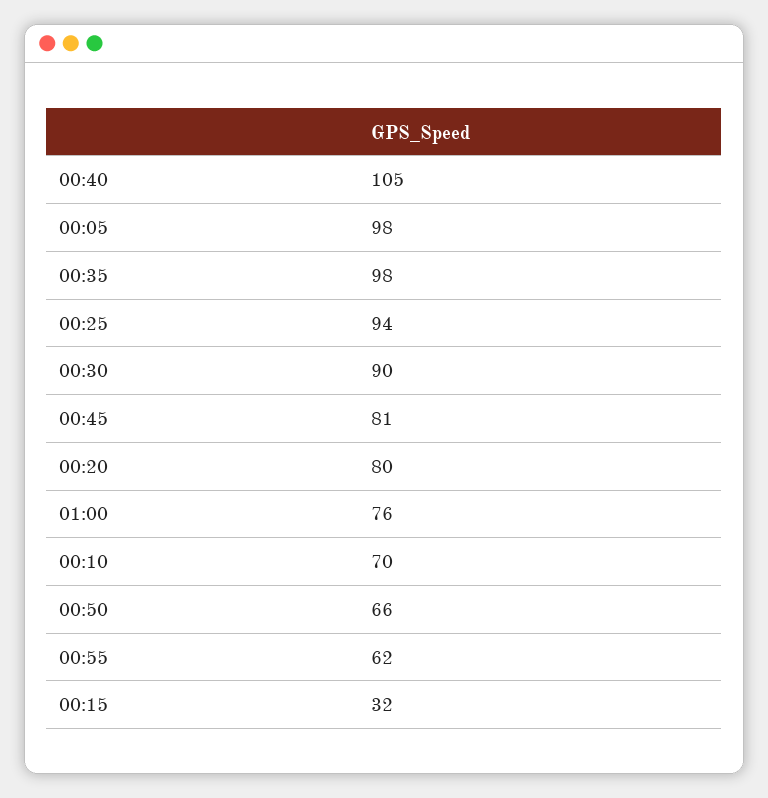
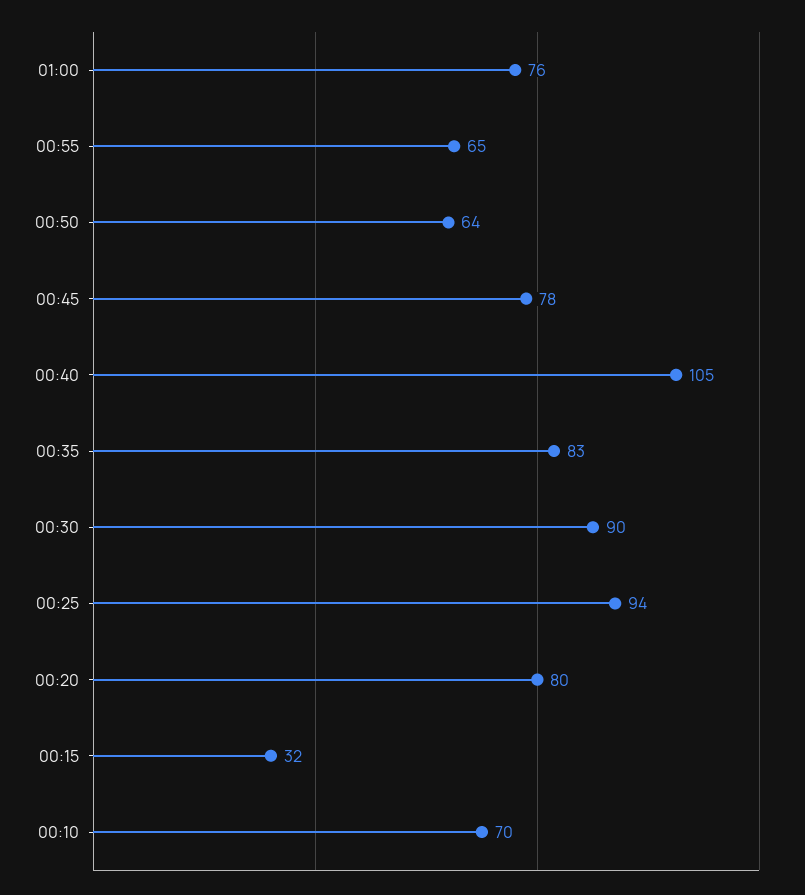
00:05: 98 -> none
00:35: 98 -> 83
00:45: 81 -> 78
00:50: 66 -> 64
00:55: 62 -> 65

